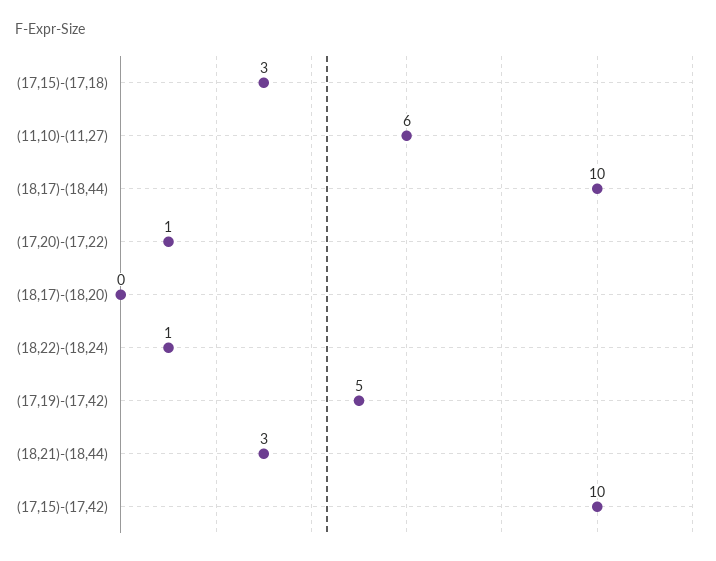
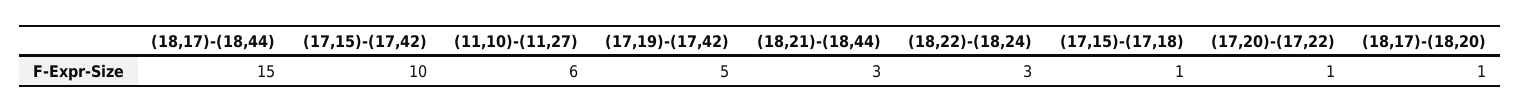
(17,15)-(17,18): 3 -> 1
(18,17)-(18,44): 10 -> 15
(18,17)-(18,20): 0 -> 1
(18,22)-(18,24): 1 -> 3

